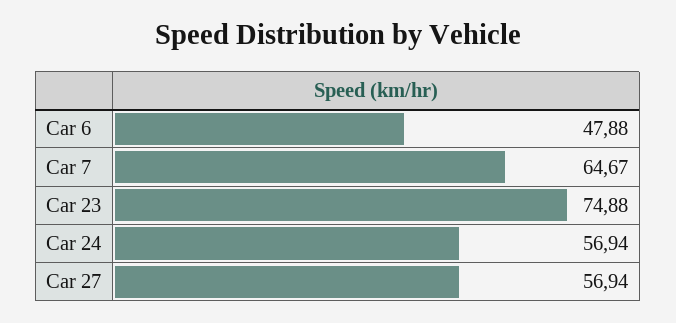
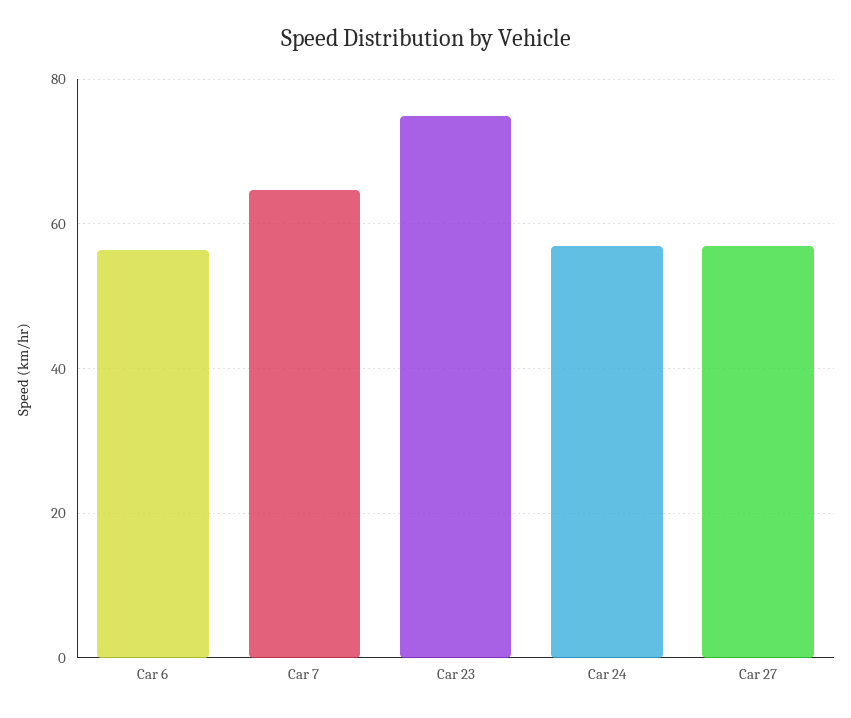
Car 6: 47.88 -> 56

